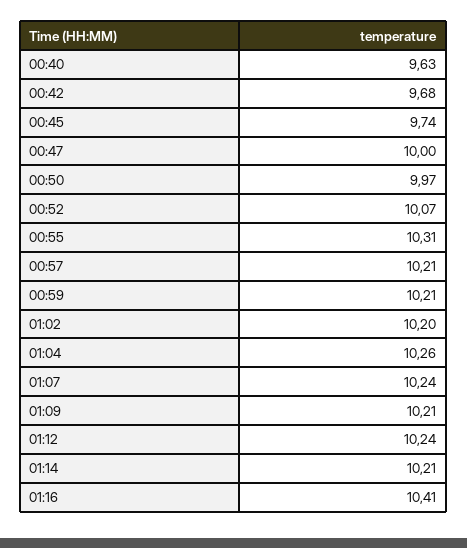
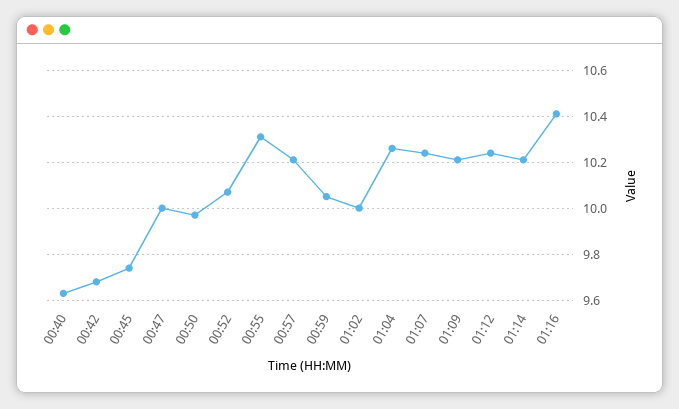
00:59: 10.21 -> 10.05
01:02: 10.2 -> 10

